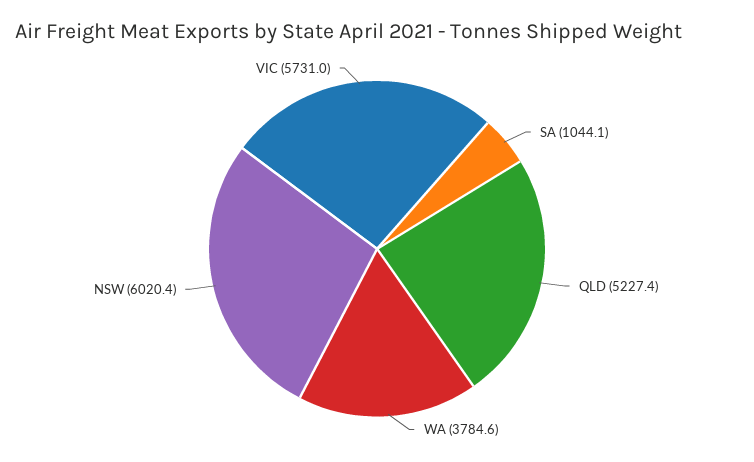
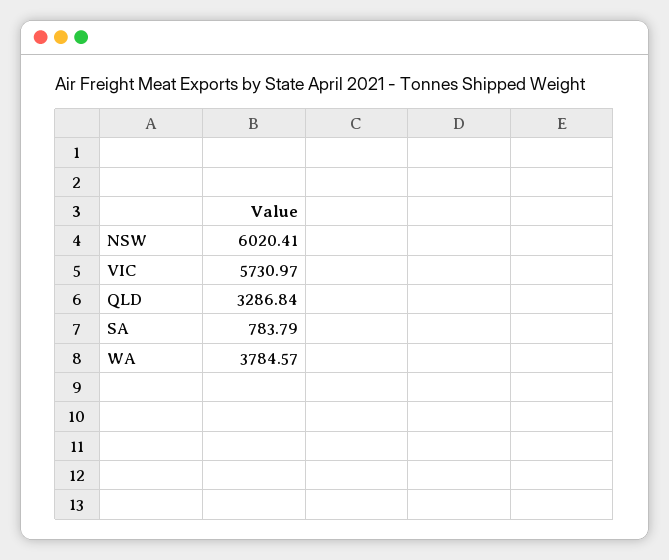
SA: 1044.1 -> 783.79
QLD: 5227.4 -> 3286.84

